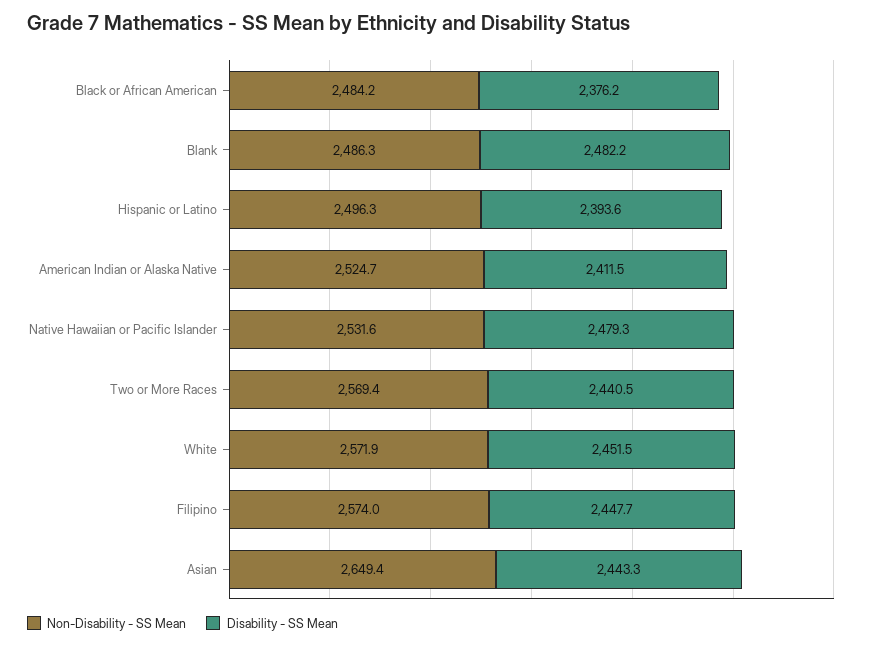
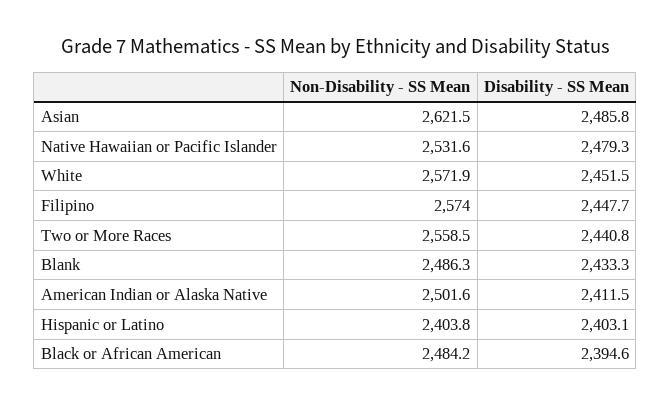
Disability - SS Mean, Black or African American: 2376.2 -> 2394.6
Disability - SS Mean, Blank: 2482.2 -> 2433.3
Non-Disability - SS Mean, Hispanic or Latino: 2496.3 -> 2403.8
Disability - SS Mean, Hispanic or Latino: 2393.6 -> 2403.1
Non-Disability - SS Mean, American Indian or Alaska Native: 2524.7 -> 2501.6
Non-Disability - SS Mean, Two or More Races: 2569.4 -> 2558.5
Disability - SS Mean, Two or More Races: 2440.5 -> 2440.8
Non-Disability - SS Mean, Asian: 2649.4 -> 2621.5
Disability - SS Mean, Asian: 2443.3 -> 2485.8

